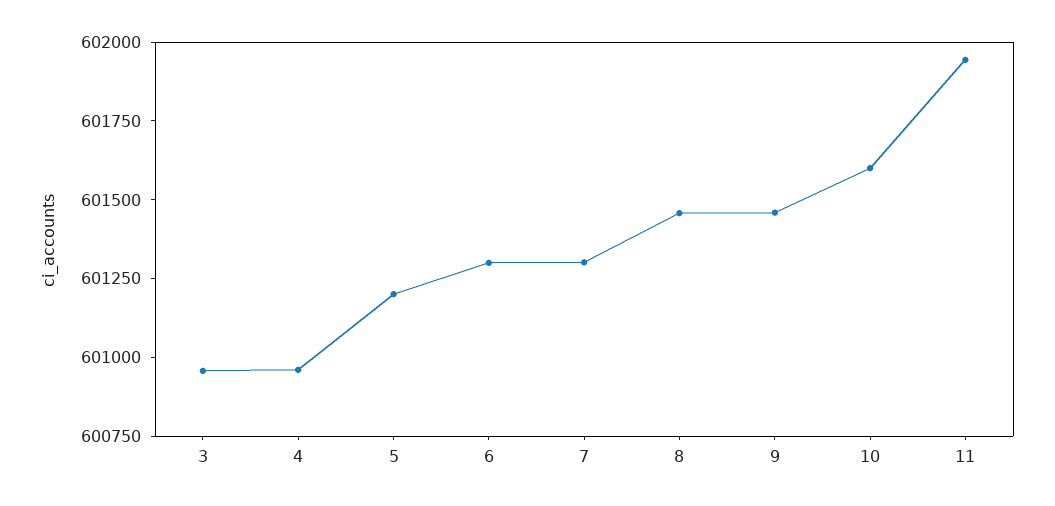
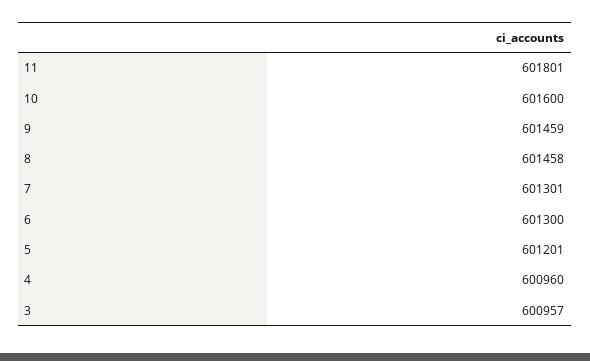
11: 601950 -> 601801

